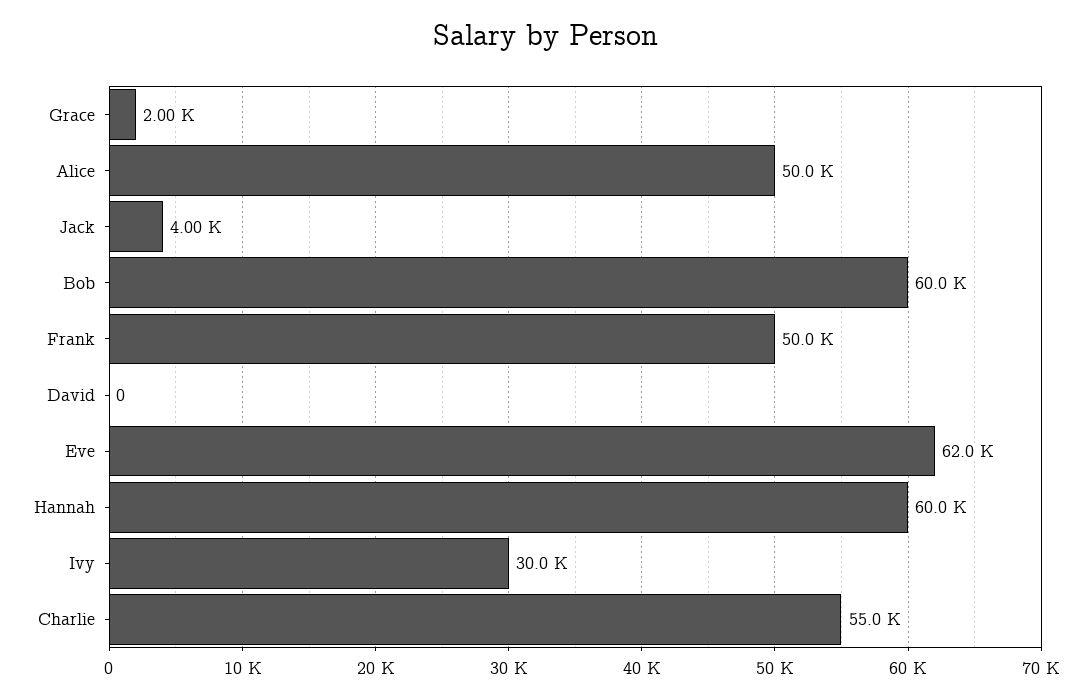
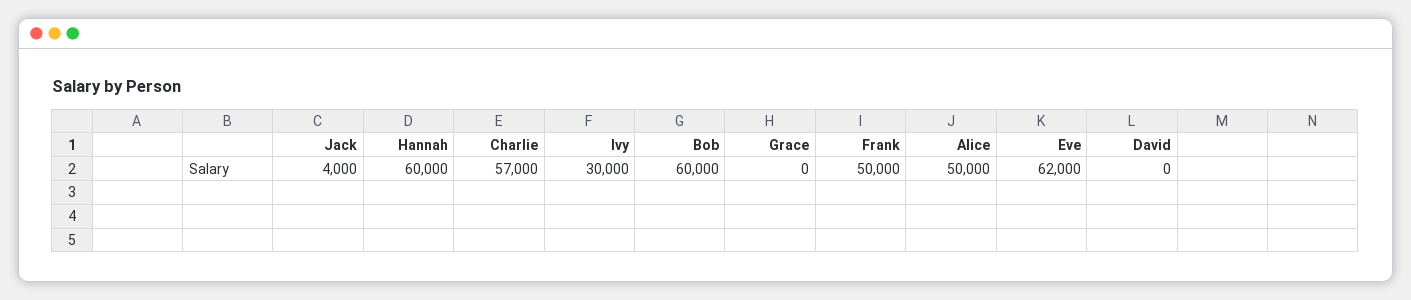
Grace: 2000 -> 0
Charlie: 55000 -> 57000

